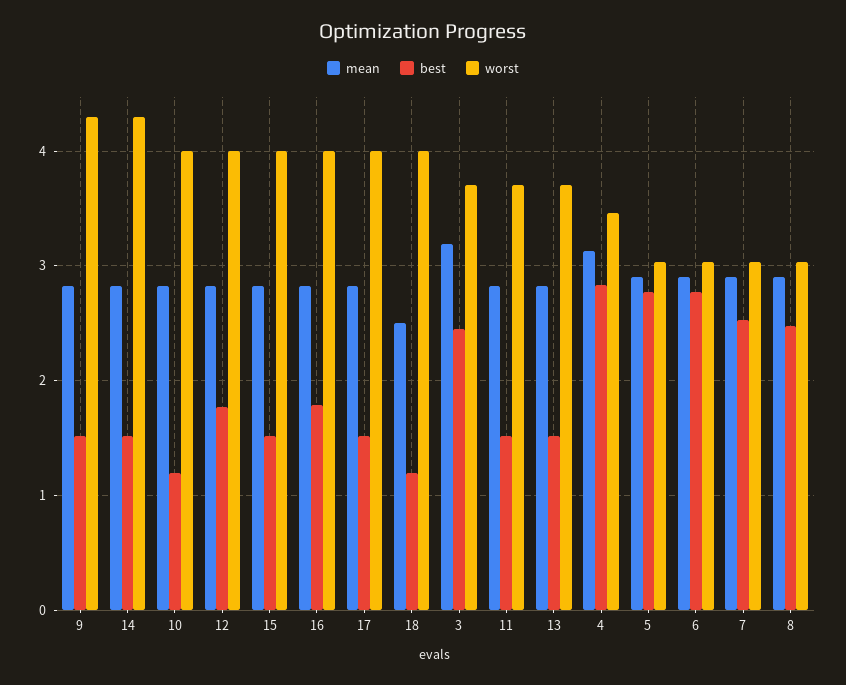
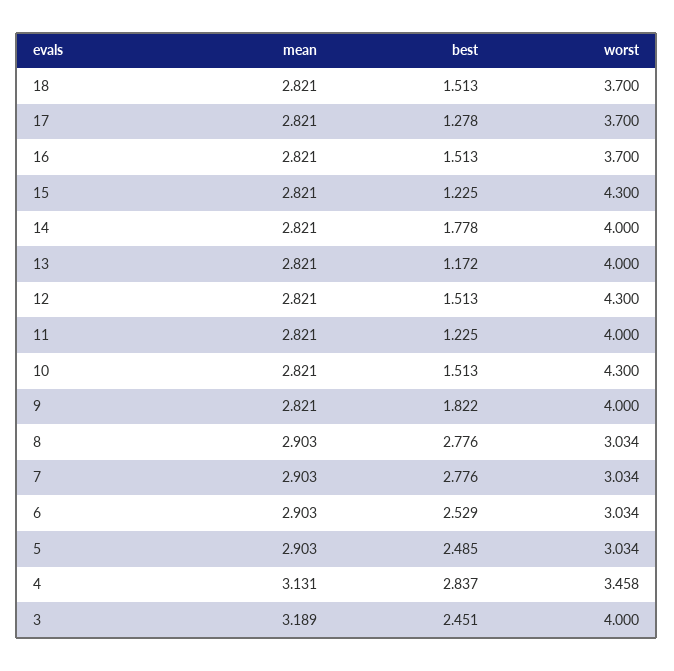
best, 9: 1.5 -> 1.822
worst, 9: 4.3 -> 4
best, 14: 1.5 -> 1.778
worst, 14: 4.3 -> 4
best, 10: 1.2 -> 1.513
worst, 10: 4 -> 4.3
best, 12: 1.8 -> 1.513
worst, 12: 4 -> 4.3
best, 15: 1.5 -> 1.225
worst, 15: 4 -> 4.3
best, 16: 1.8 -> 1.513
worst, 16: 4 -> 3.7
best, 17: 1.5 -> 1.278
worst, 17: 4 -> 3.7
mean, 18: 2.5 -> 2.821
best, 18: 1.2 -> 1.513
worst, 18: 4 -> 3.7
worst, 3: 3.7 -> 4
best, 11: 1.5 -> 1.225
worst, 11: 3.7 -> 4
best, 13: 1.5 -> 1.172
worst, 13: 3.7 -> 4
best, 5: 2.8 -> 2.485
best, 6: 2.8 -> 2.529
best, 7: 2.5 -> 2.776
best, 8: 2.5 -> 2.776

